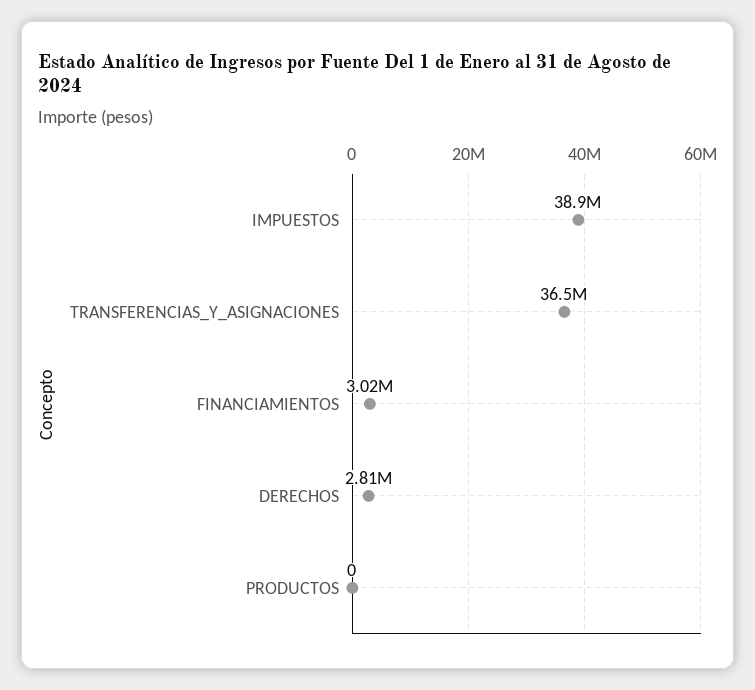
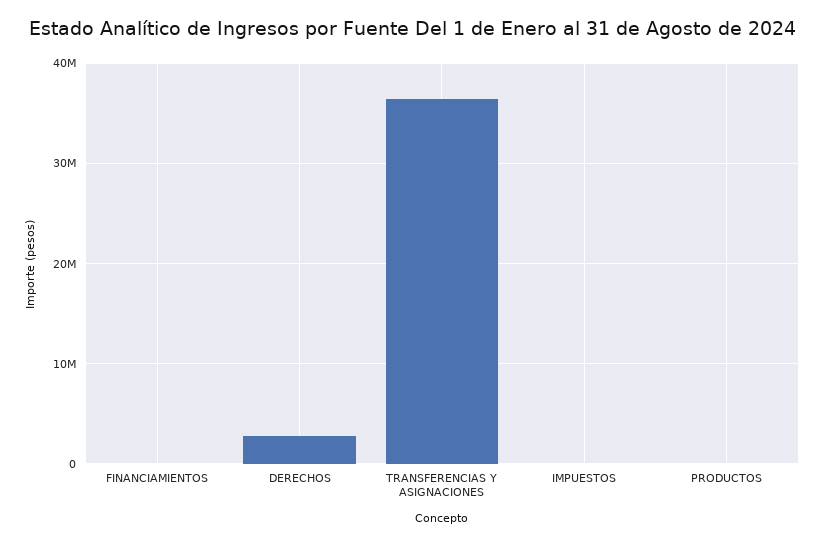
IMPUESTOS: 38900000 -> 0
FINANCIAMIENTOS: 3020000 -> 0

